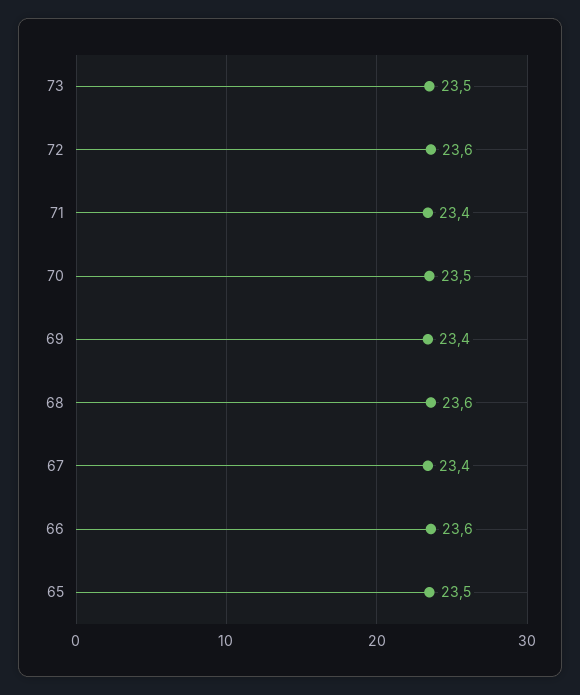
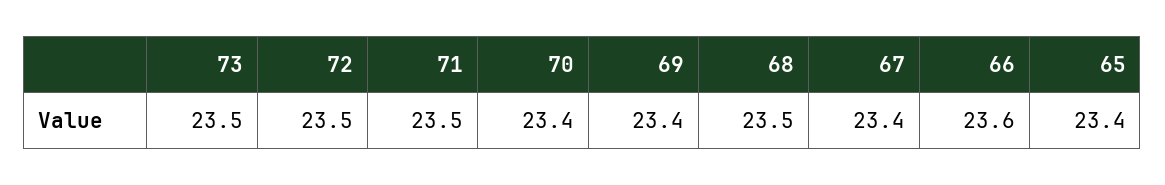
72: 23.6 -> 23.5
71: 23.4 -> 23.5
70: 23.5 -> 23.4
68: 23.6 -> 23.5
65: 23.5 -> 23.4

